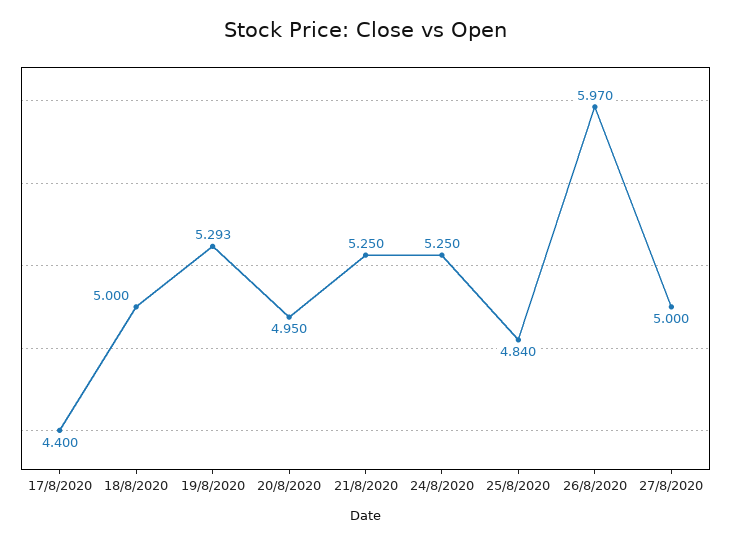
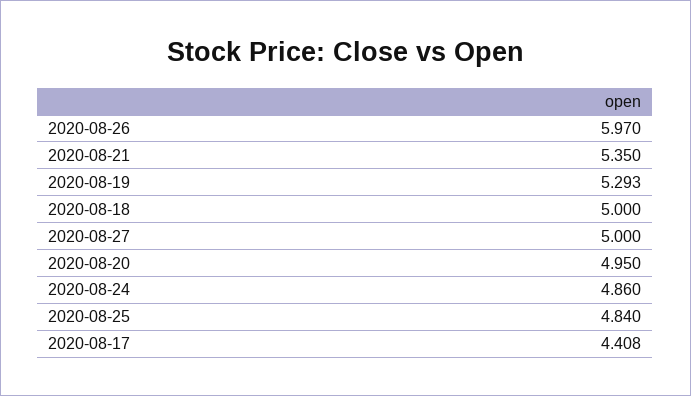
17/8/2020: 4.4 -> 4.408
21/8/2020: 5.25 -> 5.35
24/8/2020: 5.25 -> 4.86

